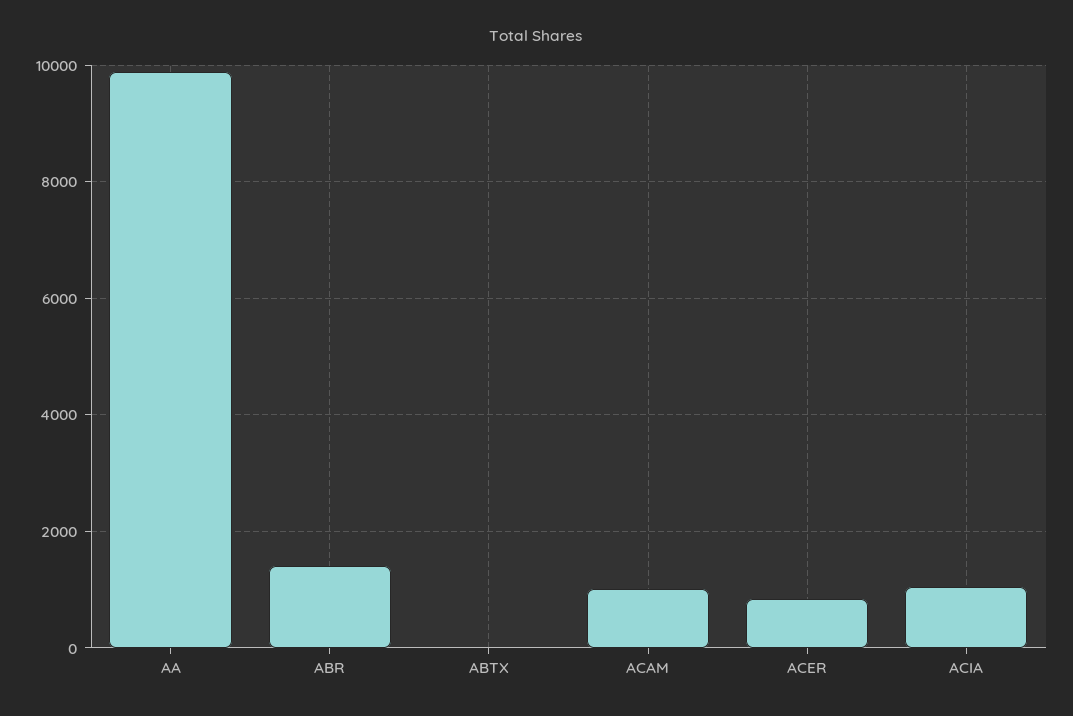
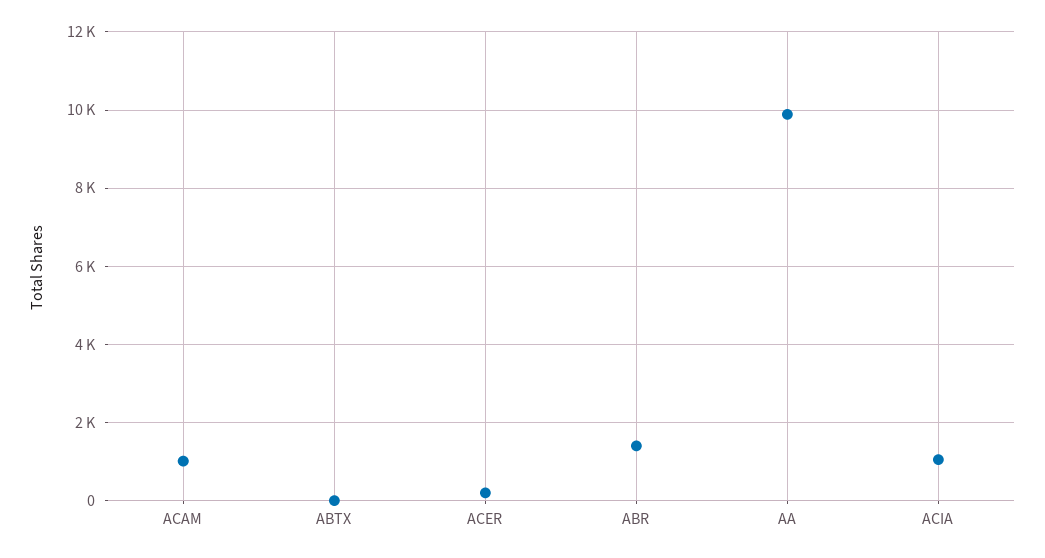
ACER: 800 -> 200

